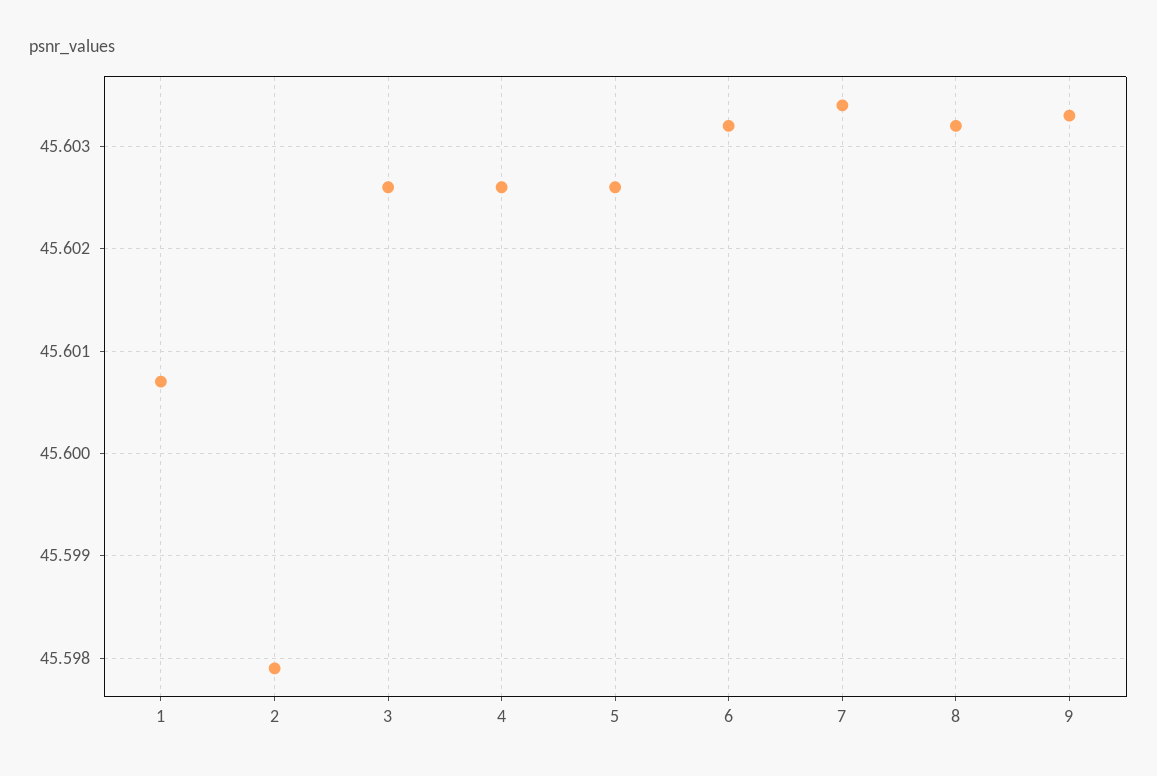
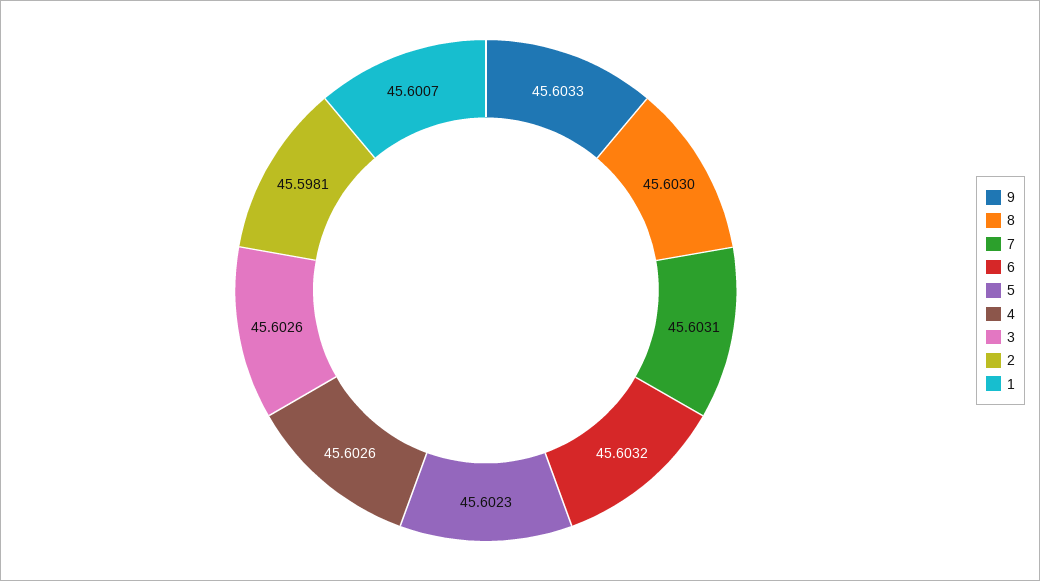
2: 45.5979 -> 45.5981
5: 45.6026 -> 45.6023
7: 45.6034 -> 45.6031
8: 45.6032 -> 45.603

